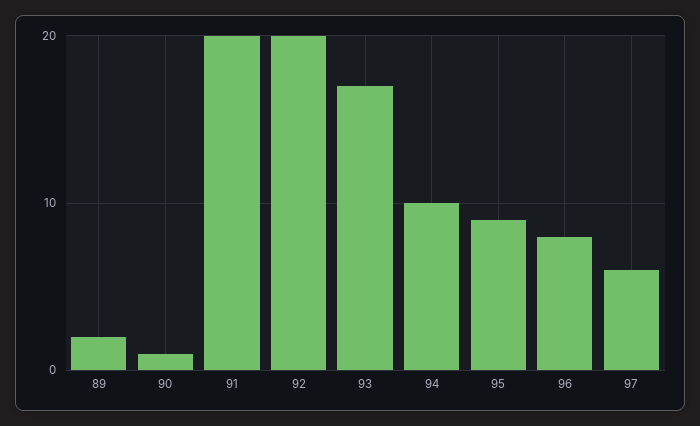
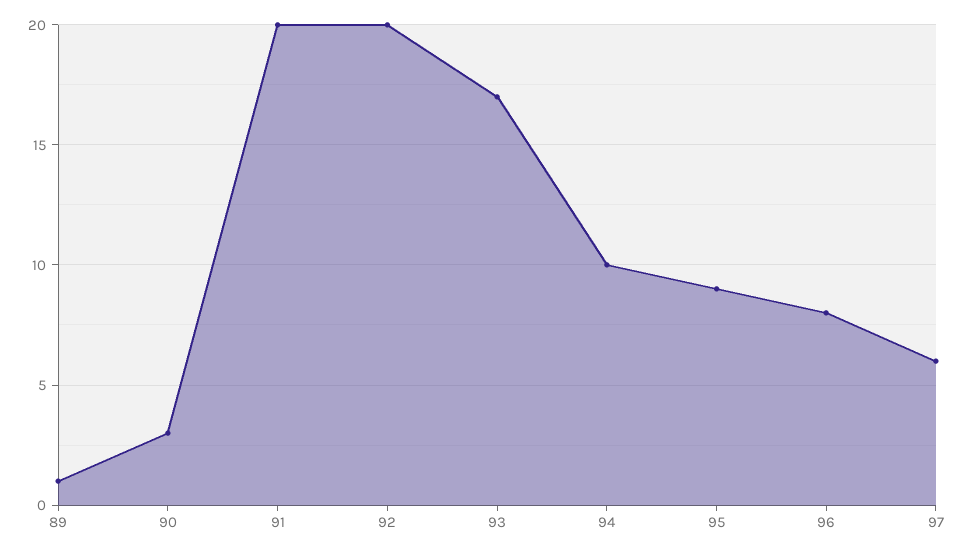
89: 2 -> 1
90: 1 -> 3

